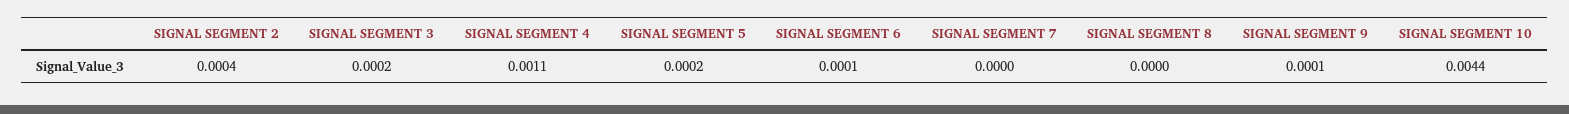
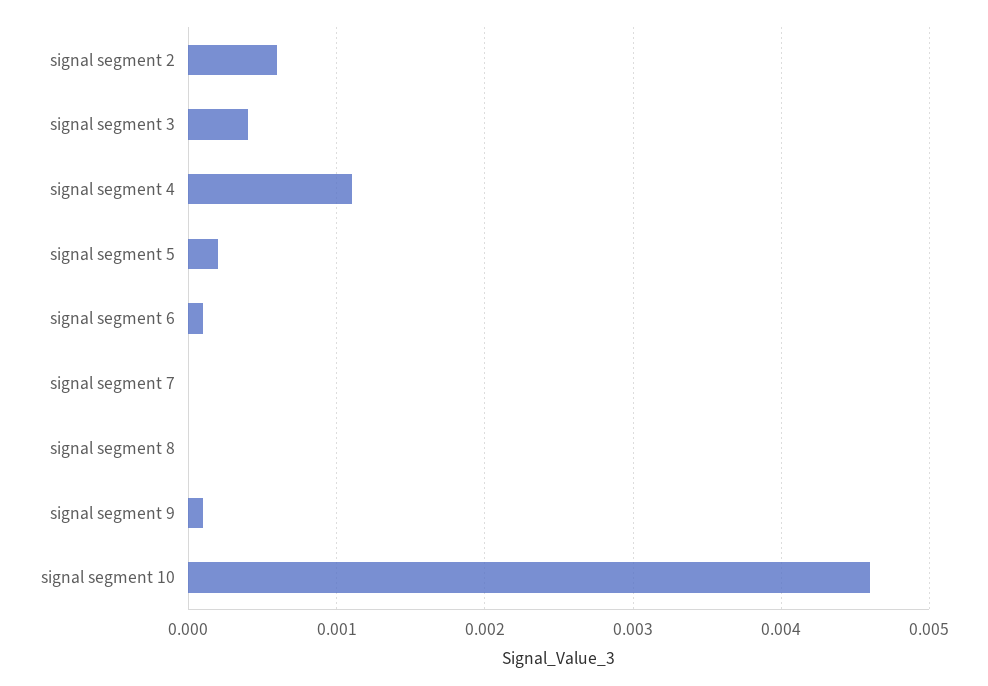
SIGNAL SEGMENT 2: 0.0004 -> 0.0006
SIGNAL SEGMENT 3: 0.0002 -> 0.0004
SIGNAL SEGMENT 10: 0.0044 -> 0.0046

